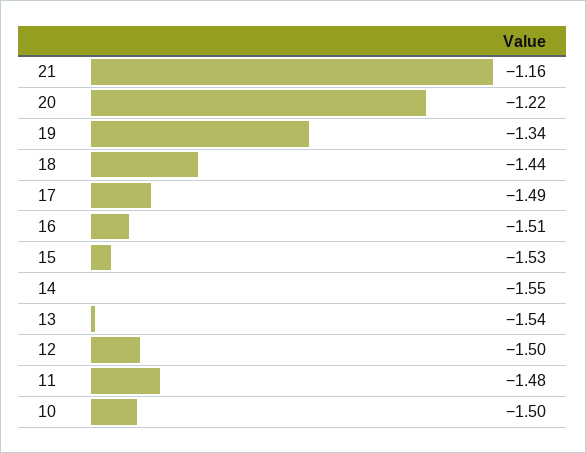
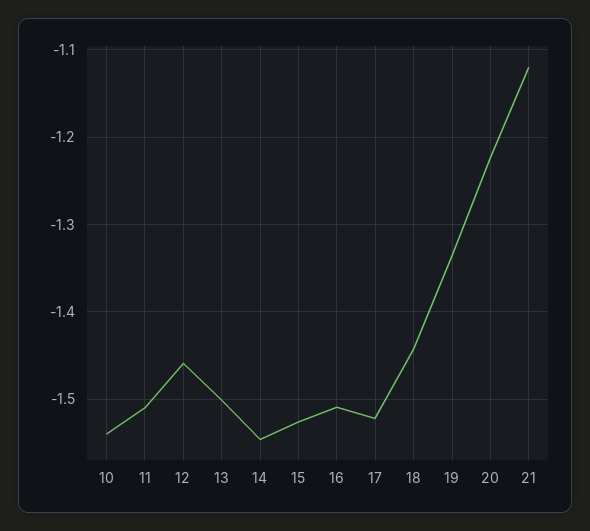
21: -1.16 -> -1.12
17: -1.49 -> -1.52
13: -1.54 -> -1.5
12: -1.5 -> -1.46
11: -1.48 -> -1.51
10: -1.5 -> -1.54

